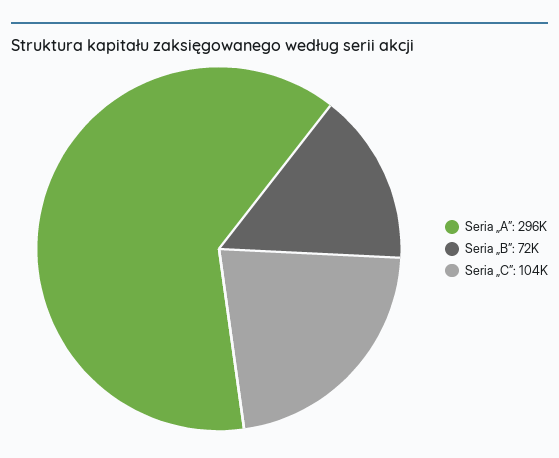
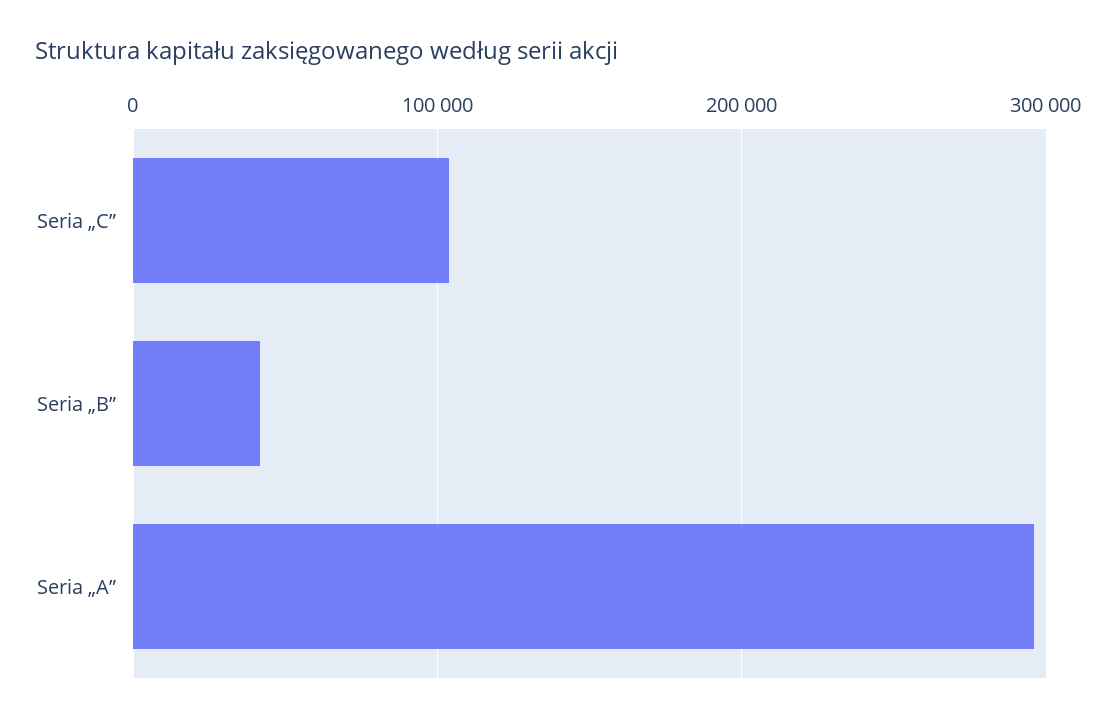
Seria „B”: 72000 -> 40000

